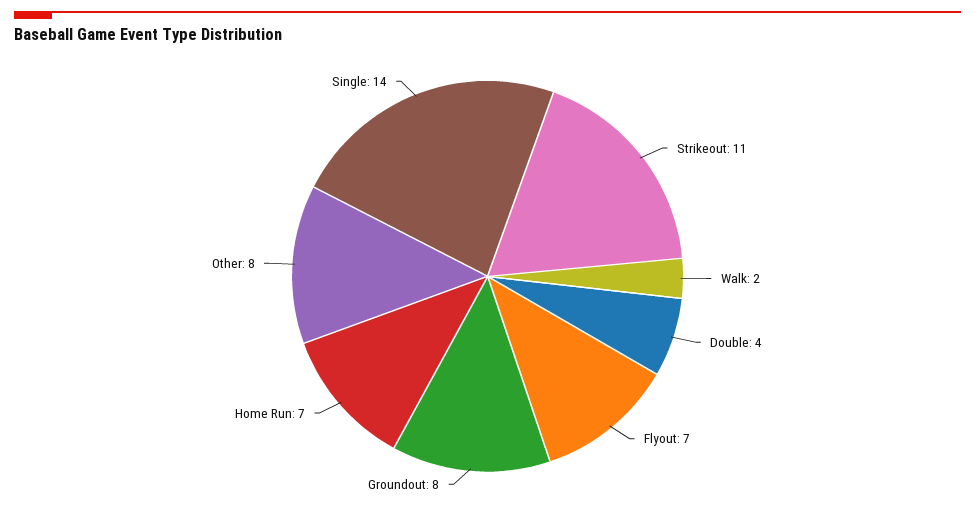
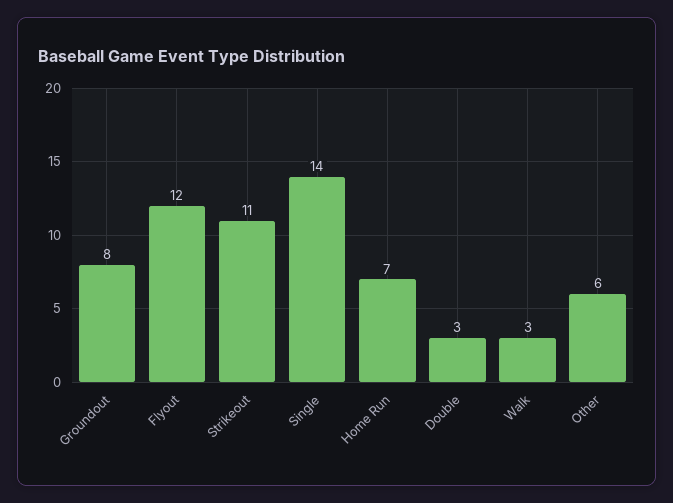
Walk: 2 -> 3
Double: 4 -> 3
Flyout: 7 -> 12
Other: 8 -> 6

